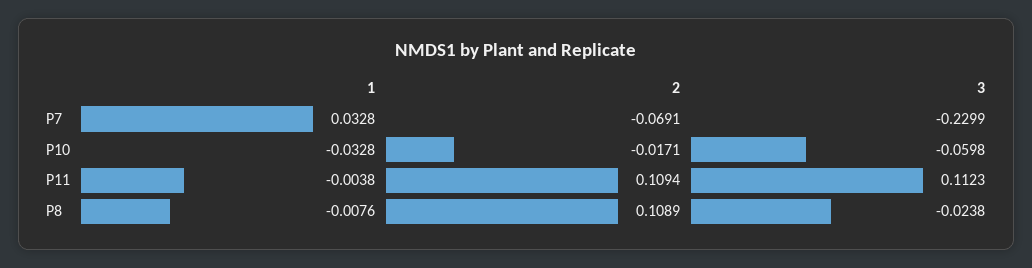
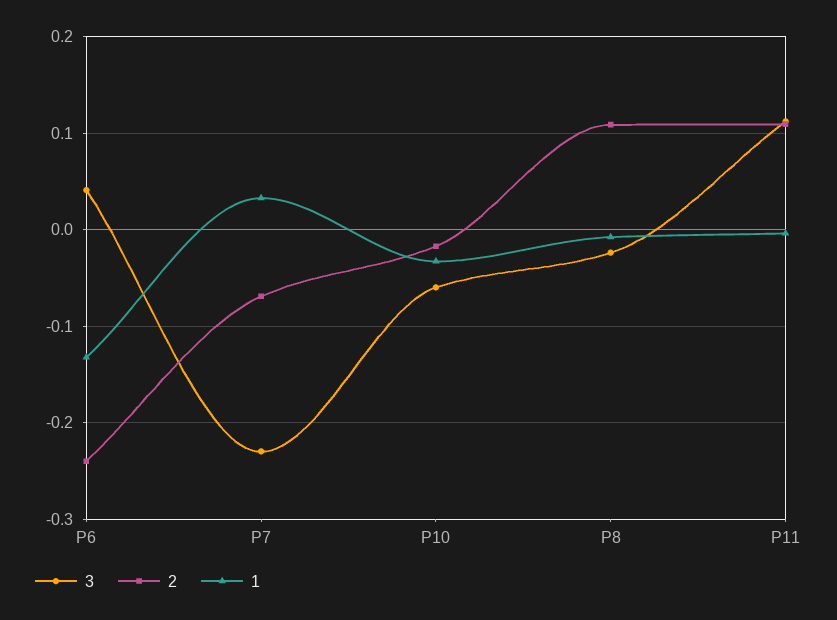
3, P6: none -> 0.04
2, P6: none -> -0.24
1, P6: none -> -0.13

